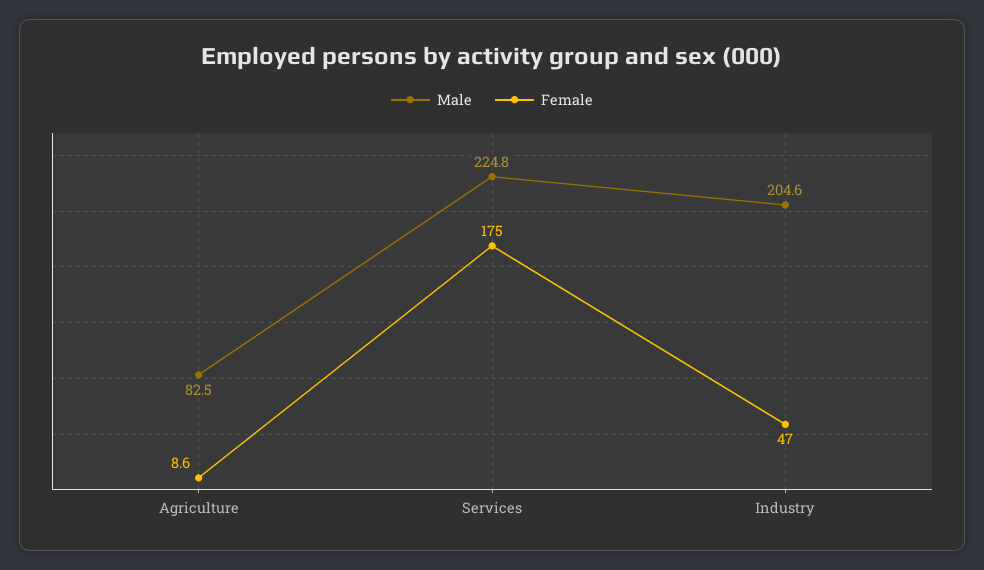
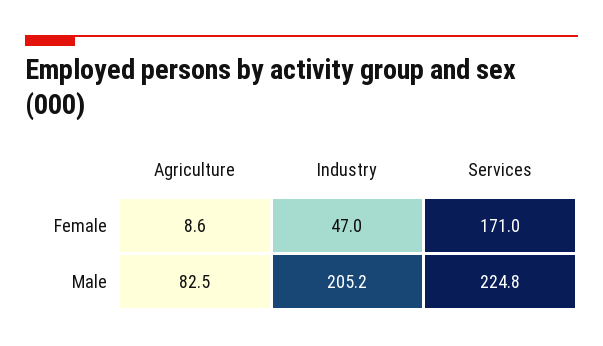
Female, Services: 175 -> 171
Male, Industry: 204.6 -> 205.2

